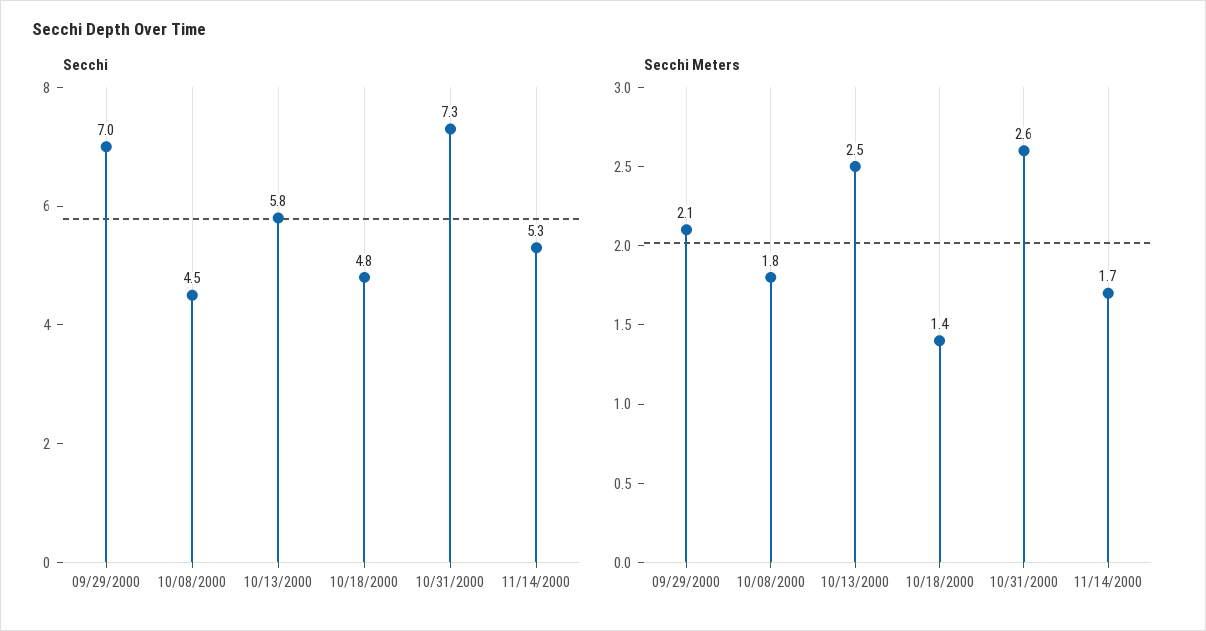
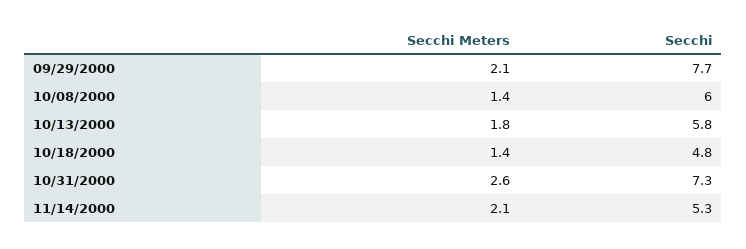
Secchi, 09/29/2000: 7 -> 7.7
Secchi, 10/08/2000: 4.5 -> 6
Secchi Meters, 10/08/2000: 1.8 -> 1.4
Secchi Meters, 10/13/2000: 2.5 -> 1.8
Secchi Meters, 11/14/2000: 1.7 -> 2.1

